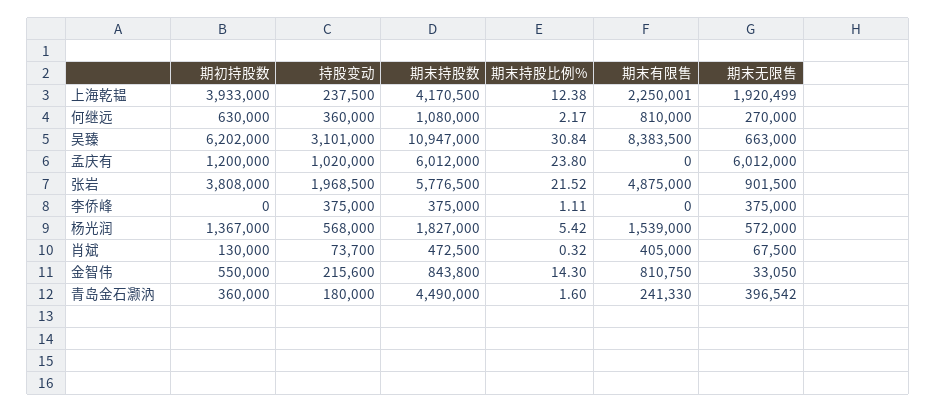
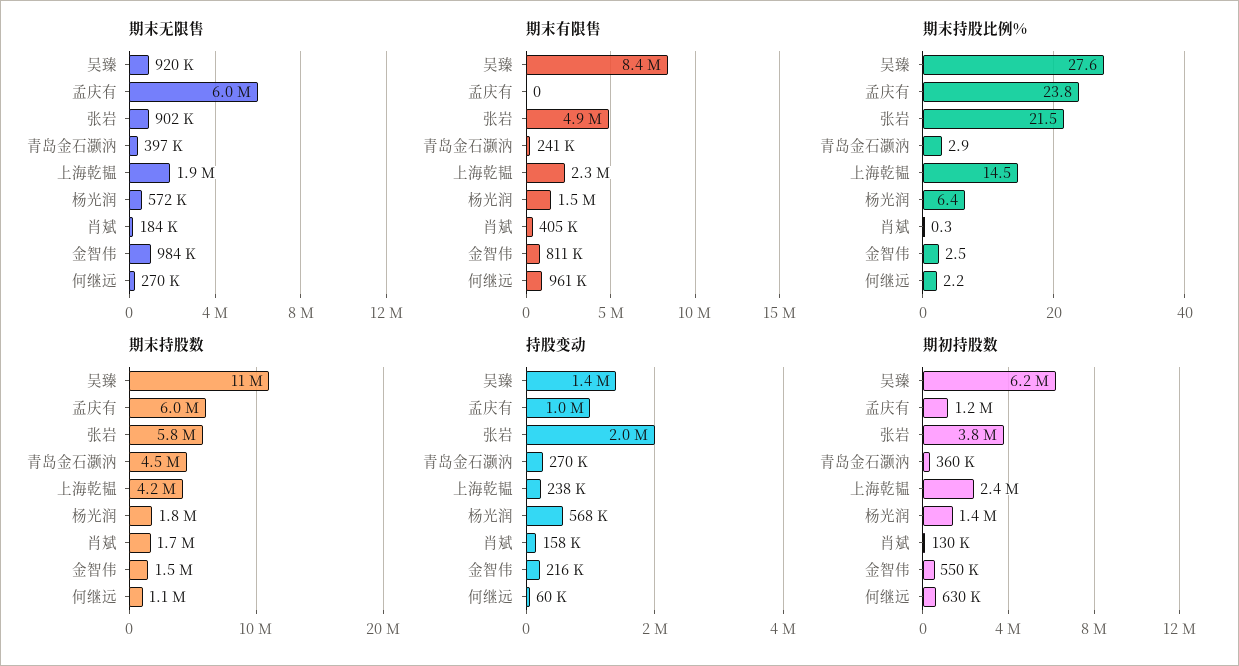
期初持股数, 上海乾韫: 3933000 -> 2400000
期末持股比例%, 上海乾韫: 12.38 -> 14.5
持股变动, 何继远: 360000 -> 60000
期末有限售, 何继远: 810000 -> 961000
持股变动, 吴臻: 3101000 -> 1400000
期末持股比例%, 吴臻: 30.84 -> 27.6
期末无限售, 吴臻: 663000 -> 920000
期初持股数, 李侨峰: 0 -> none
持股变动, 李侨峰: 375000 -> none
期末持股数, 李侨峰: 375000 -> none
期末持股比例%, 李侨峰: 1.11 -> none
期末有限售, 李侨峰: 0 -> none
期末无限售, 李侨峰: 375000 -> none
期末持股比例%, 杨光润: 5.42 -> 6.4
持股变动, 肖斌: 73700 -> 158000
期末持股数, 肖斌: 472500 -> 1700000
期末无限售, 肖斌: 67500 -> 184000
期末持股数, 金智伟: 843800 -> 1500000
期末持股比例%, 金智伟: 14.3 -> 2.5
期末无限售, 金智伟: 33050 -> 984000
持股变动, 青岛金石灏汭: 180000 -> 270000
期末持股比例%, 青岛金石灏汭: 1.6 -> 2.9

